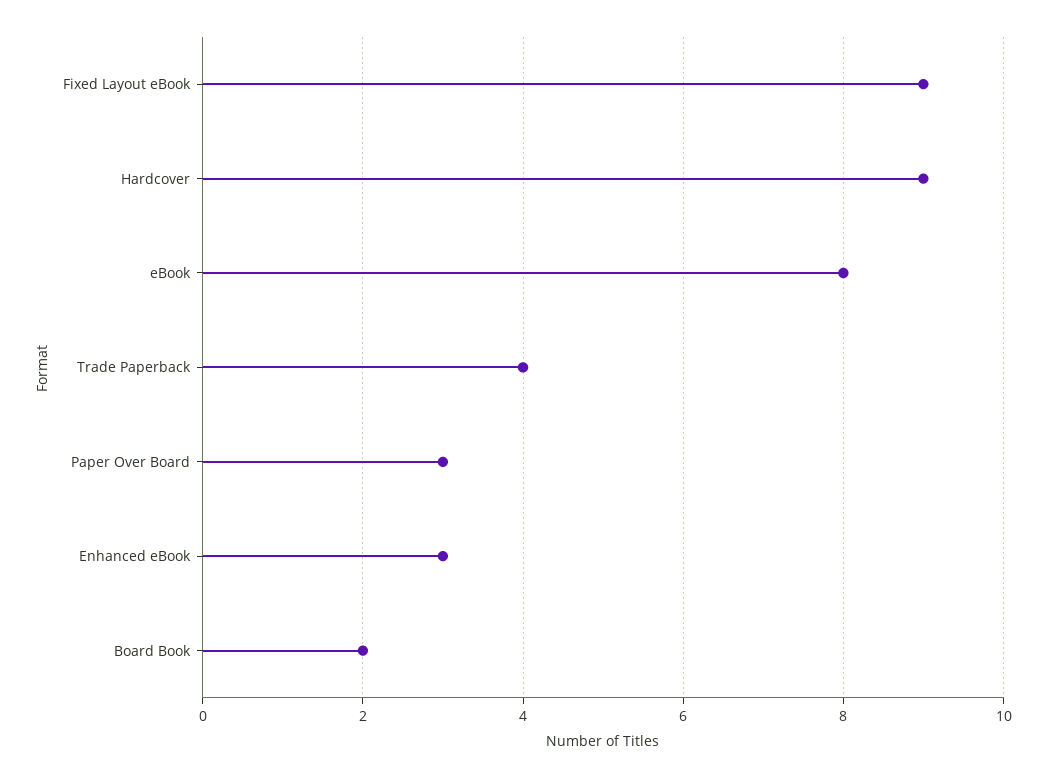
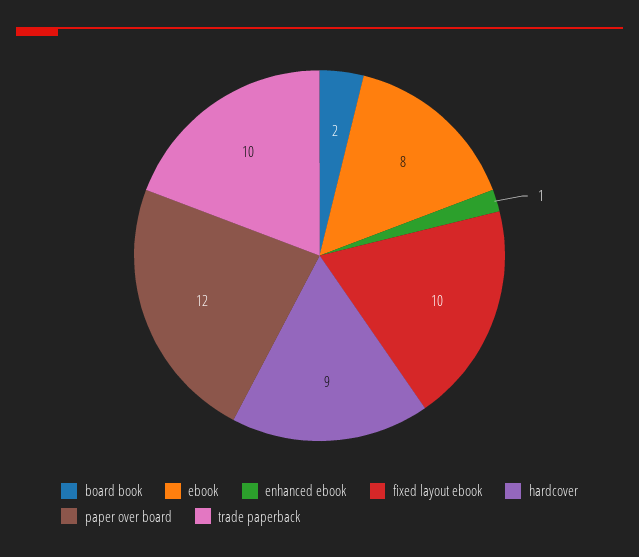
Fixed Layout eBook: 9 -> 10
Trade Paperback: 4 -> 10
Paper Over Board: 3 -> 12
Enhanced eBook: 3 -> 1

